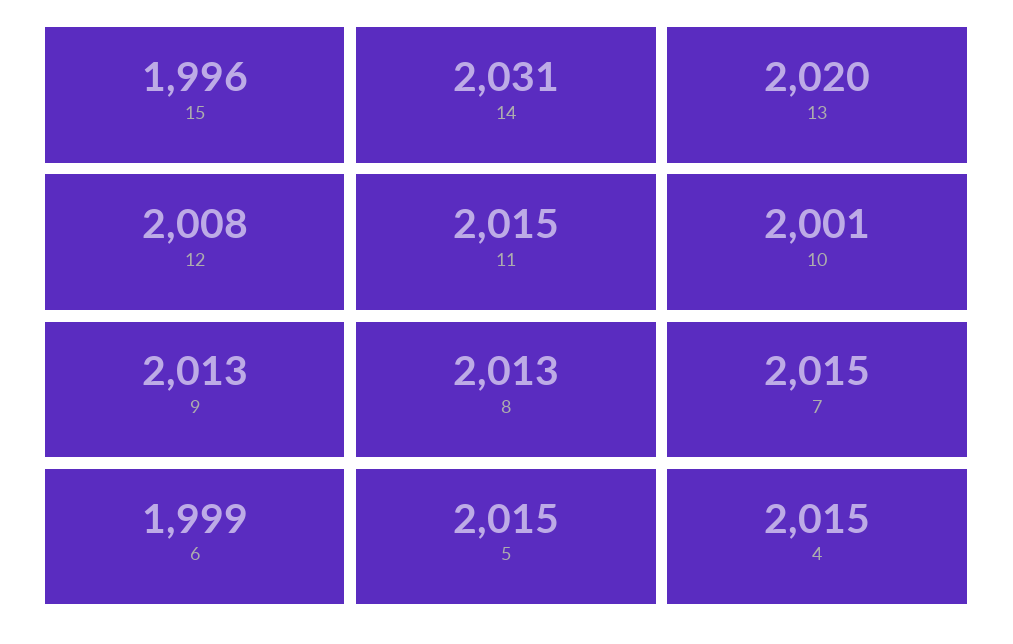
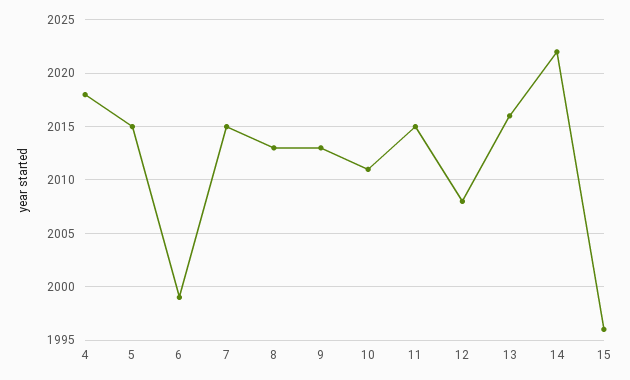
14: 2031 -> 2022
13: 2020 -> 2016
10: 2001 -> 2011
4: 2015 -> 2018

